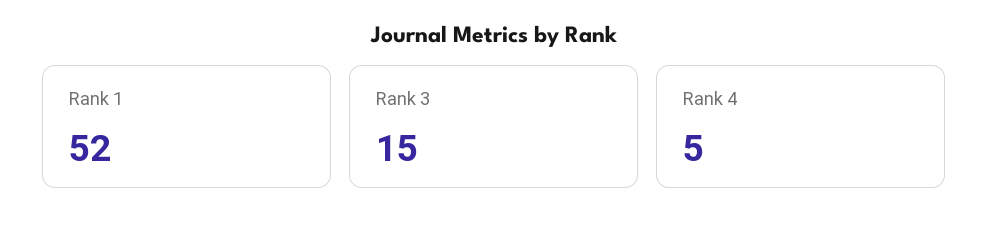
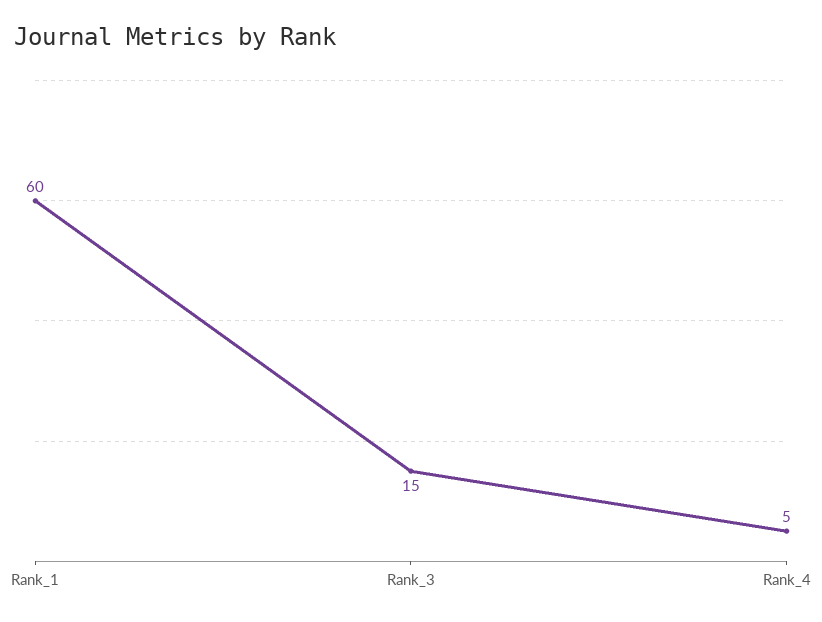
Rank 1: 52 -> 60

